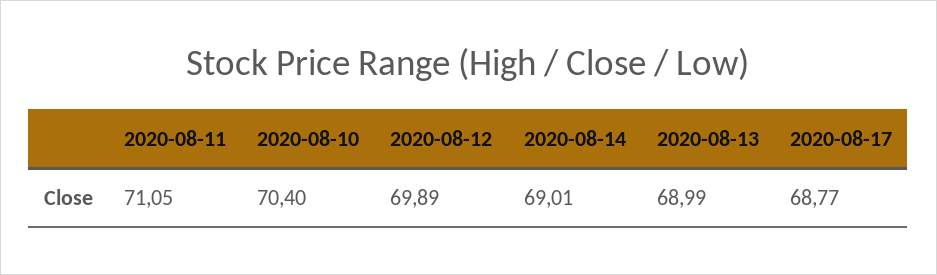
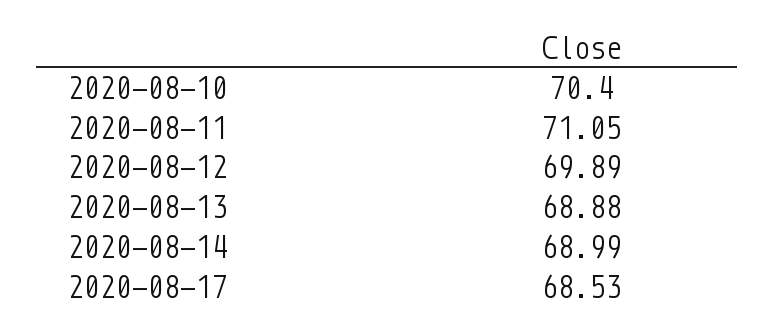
2020-08-14: 69.01 -> 68.99
2020-08-13: 68.99 -> 68.88
2020-08-17: 68.77 -> 68.53

